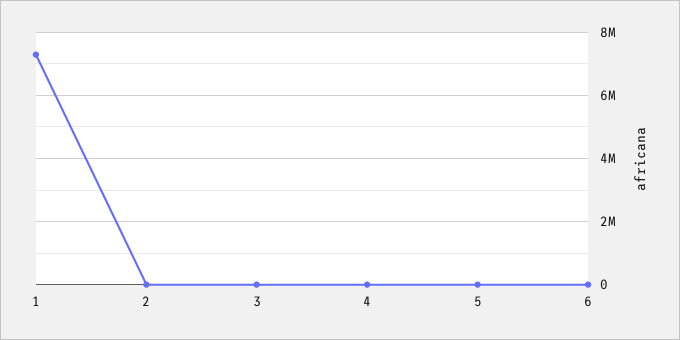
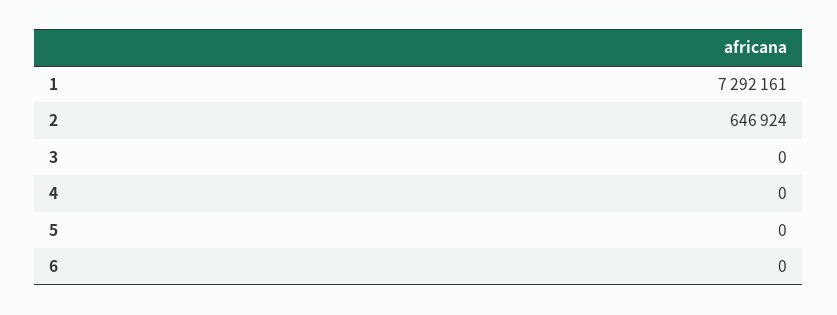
2: 0 -> 646924

